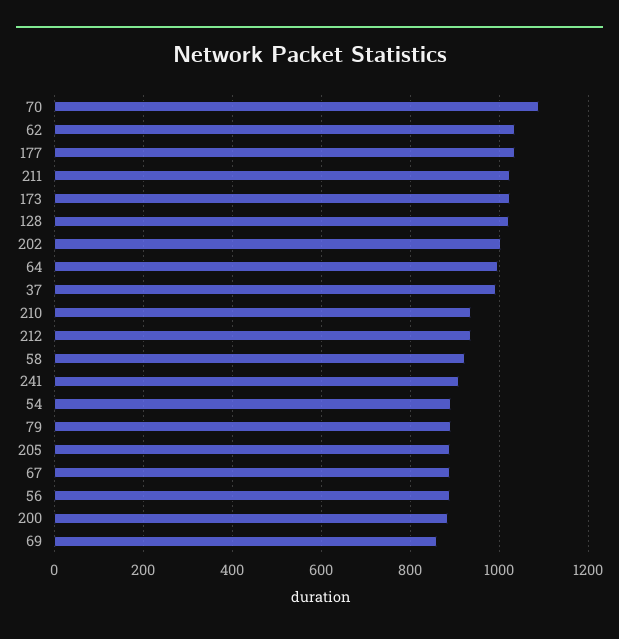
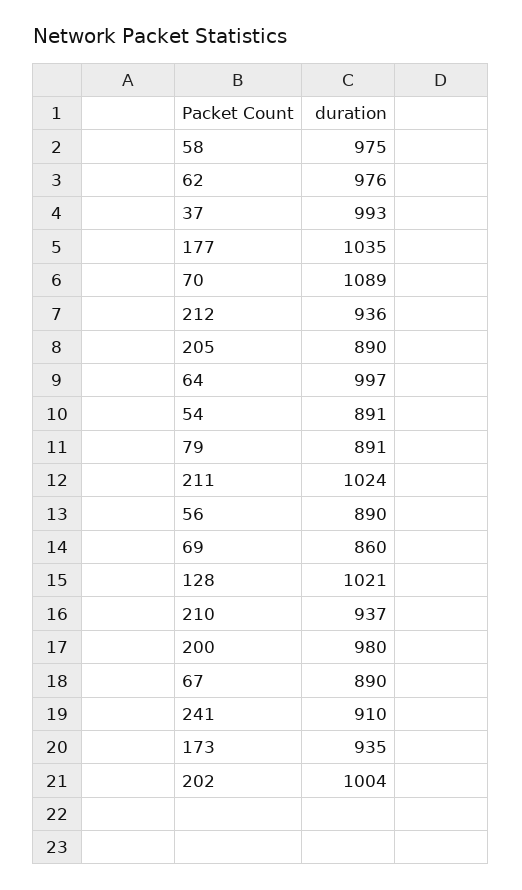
62: 1040 -> 976
173: 1020 -> 935
58: 920 -> 975
200: 880 -> 980

